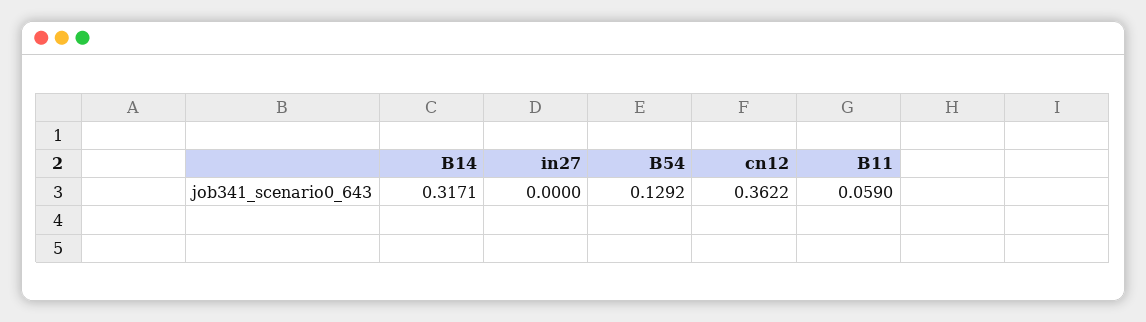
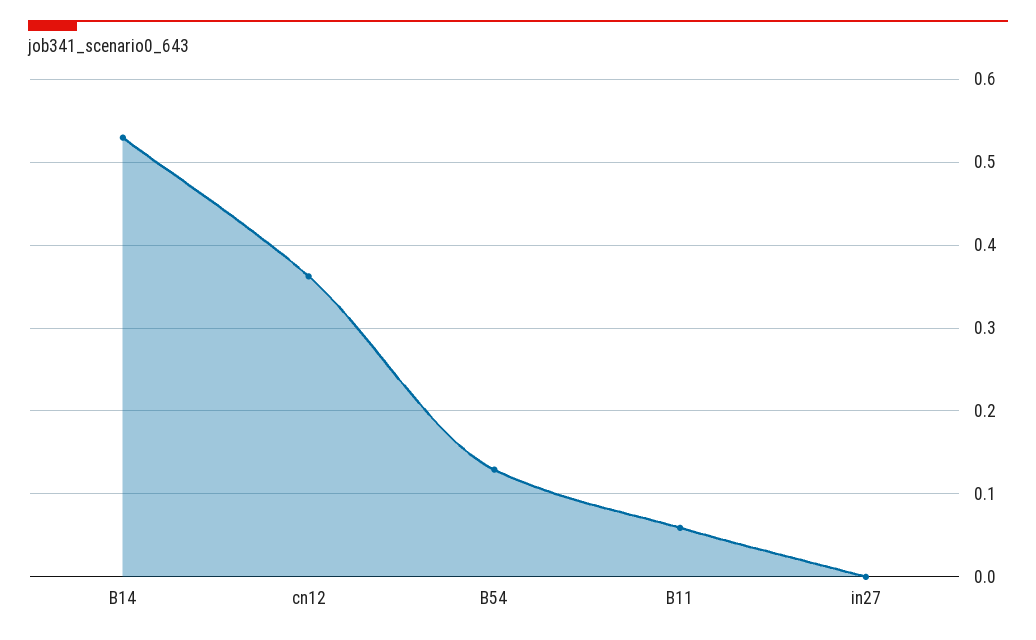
B14: 0.3171 -> 0.53

